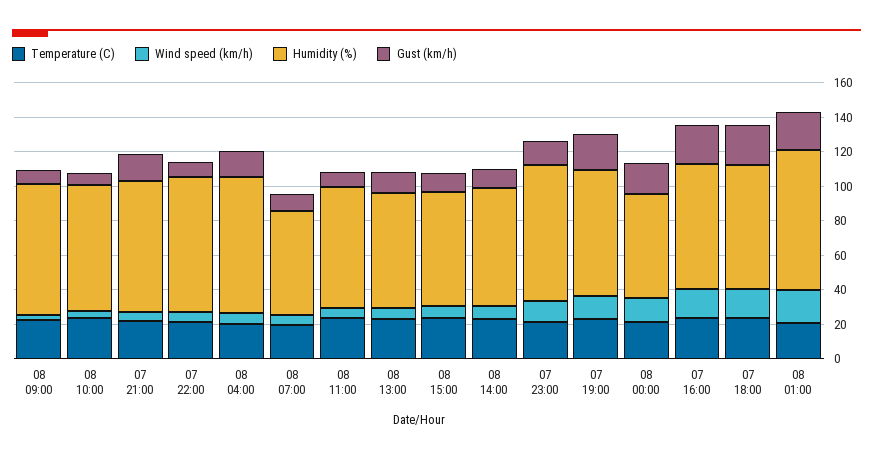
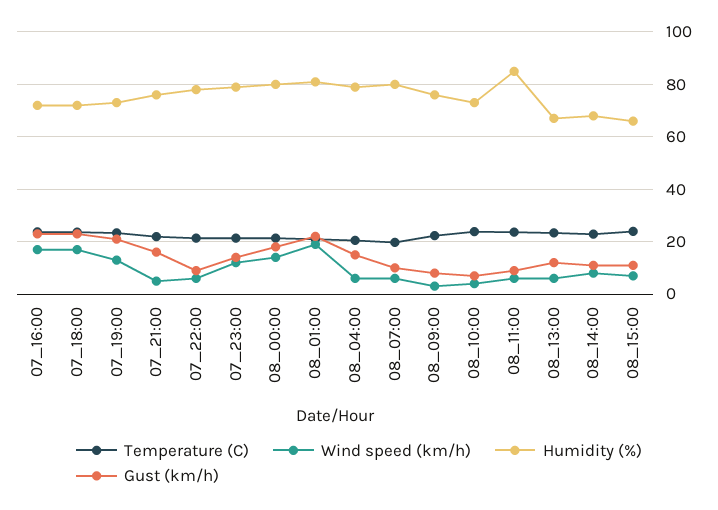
Humidity (%), 08 07:00: 60 -> 80
Humidity (%), 08 11:00: 70 -> 85
Humidity (%), 08 00:00: 60 -> 80

